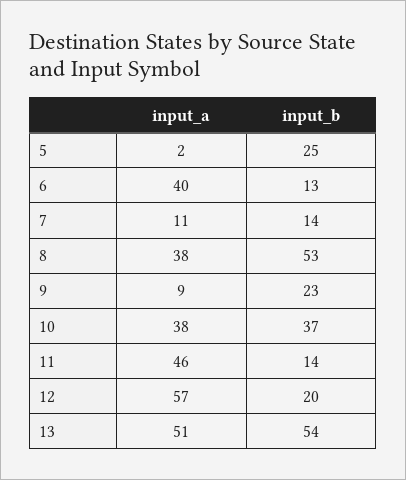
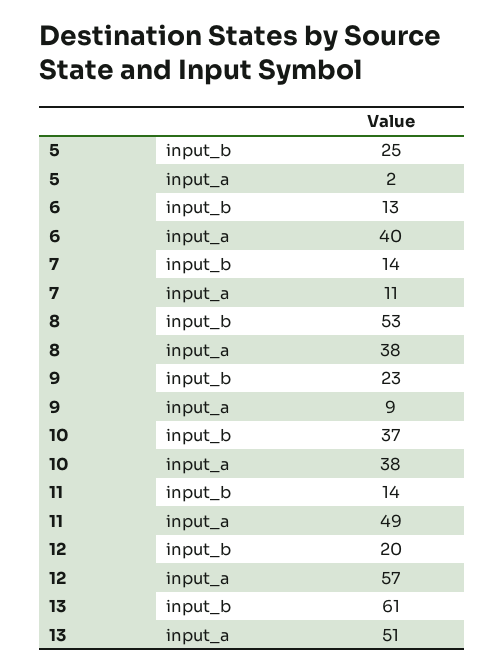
input_a, 11: 46 -> 49
input_b, 13: 54 -> 61

